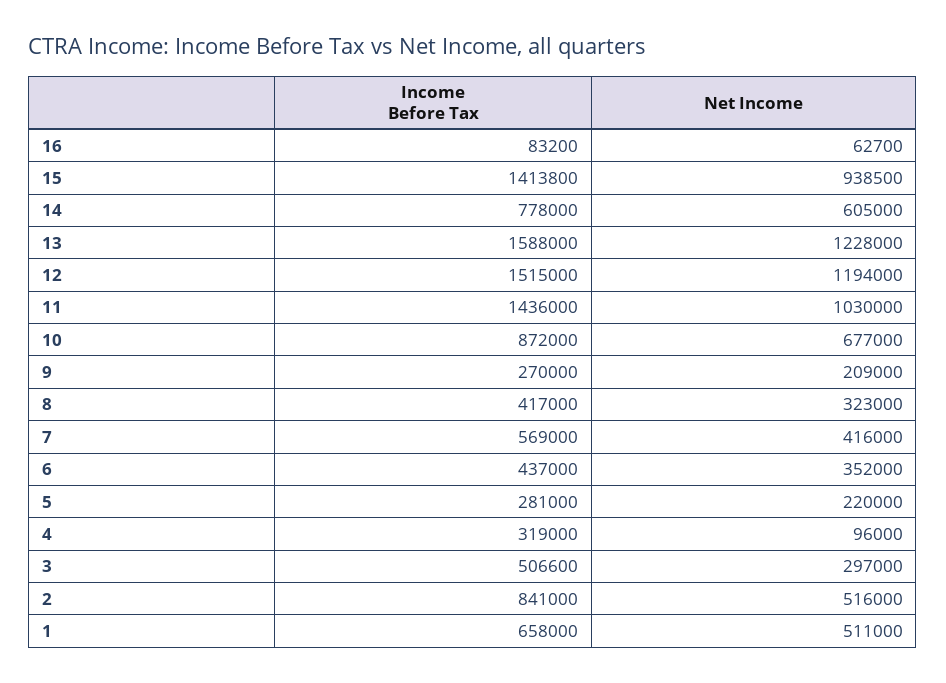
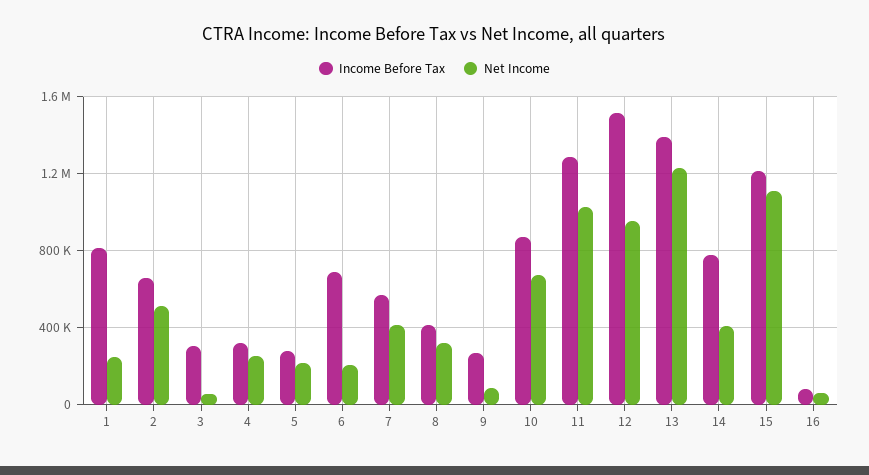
Income Before Tax, 15: 1413800 -> 1200000
Net Income, 15: 938500 -> 1100000
Net Income, 14: 605000 -> 400000
Income Before Tax, 13: 1588000 -> 1400000
Net Income, 12: 1194000 -> 950000
Income Before Tax, 11: 1436000 -> 1300000
Net Income, 9: 209000 -> 100000
Income Before Tax, 6: 437000 -> 700000
Net Income, 6: 352000 -> 200000
Net Income, 4: 96000 -> 250000
Income Before Tax, 3: 506600 -> 300000
Net Income, 3: 297000 -> 50000
Income Before Tax, 2: 841000 -> 650000
Income Before Tax, 1: 658000 -> 800000
Net Income, 1: 511000 -> 250000

